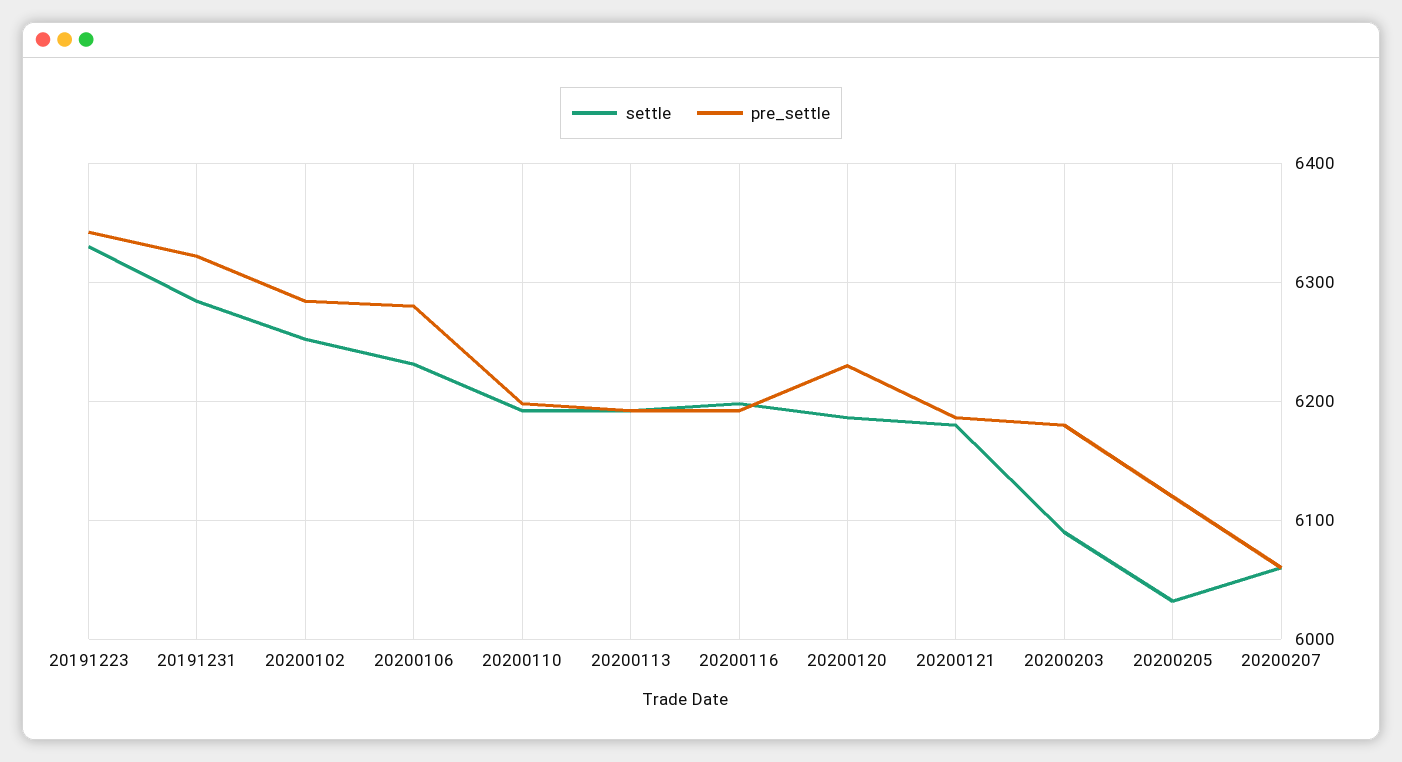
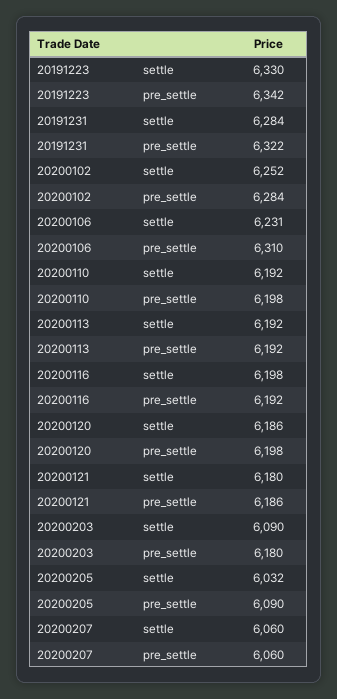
pre_settle, 20200106: 6280 -> 6310
pre_settle, 20200120: 6230 -> 6198
pre_settle, 20200205: 6120 -> 6090

